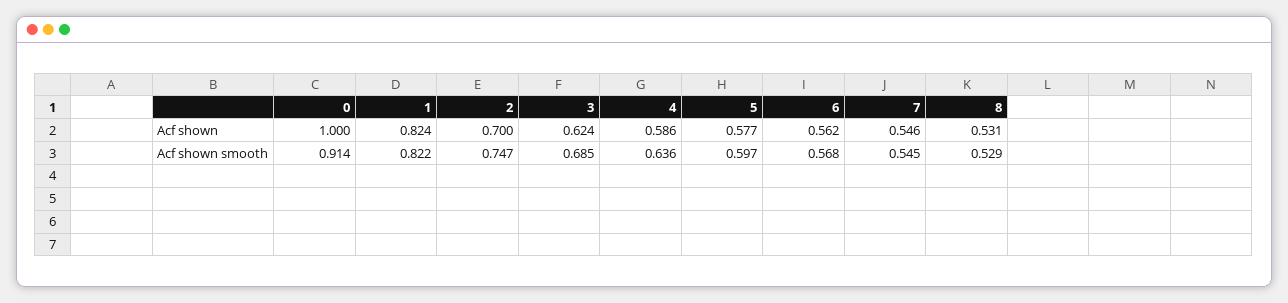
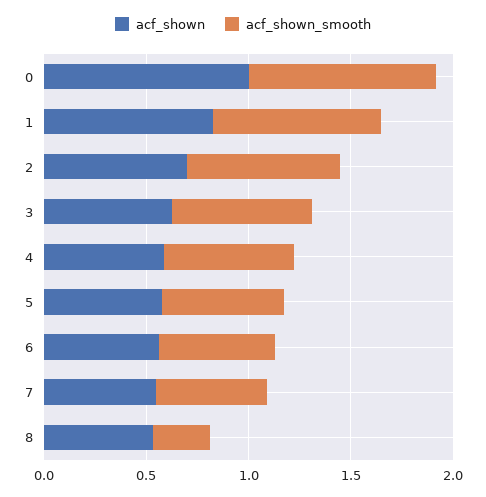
Acf shown smooth, 8: 0.529 -> 0.3

